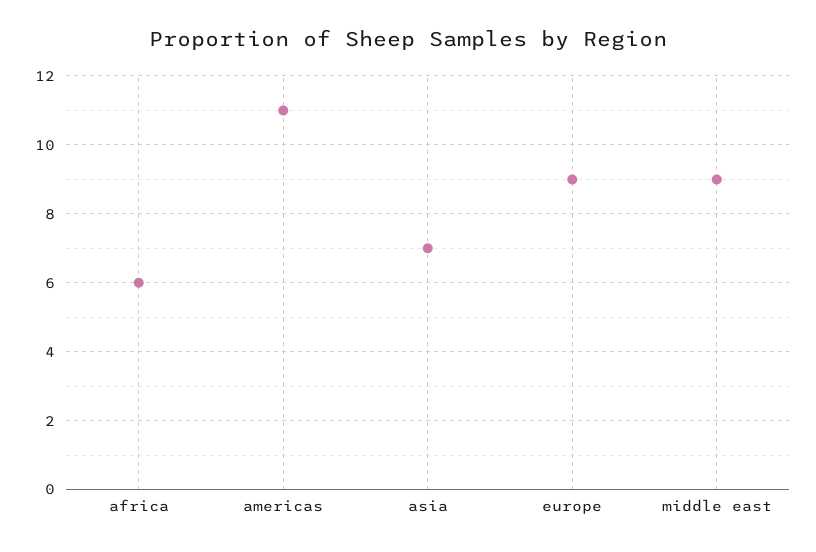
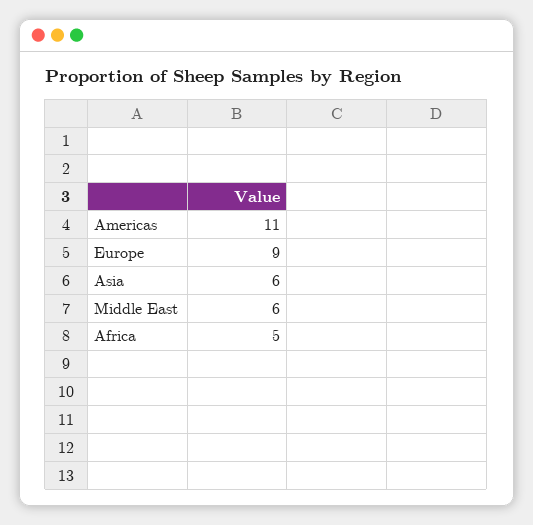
africa: 6 -> 5
asia: 7 -> 6
middle east: 9 -> 6

